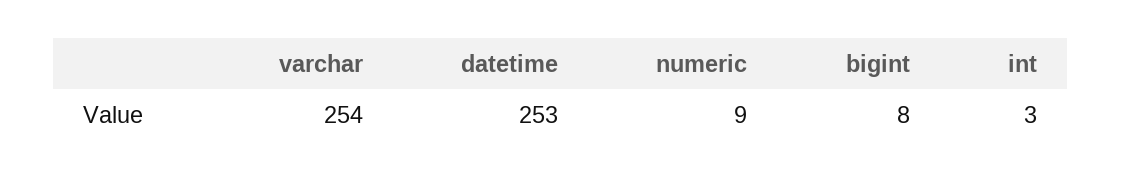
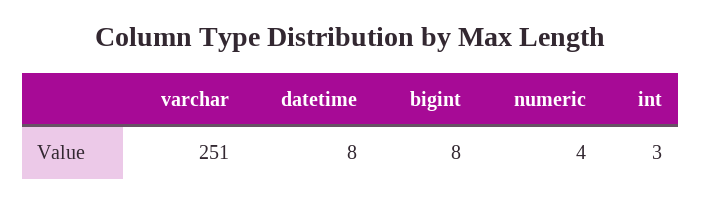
varchar: 254 -> 251
datetime: 253 -> 8
numeric: 9 -> 4

